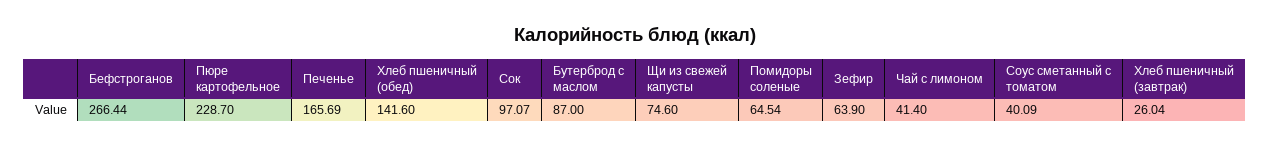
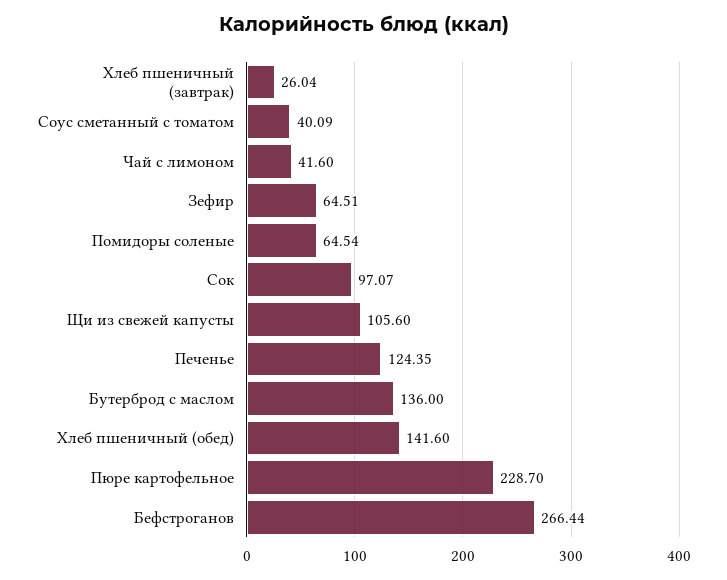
Печенье: 165.69 -> 124.35
Бутерброд с маслом: 87 -> 136
Щи из свежей капусты: 74.6 -> 105.6
Зефир: 63.9 -> 64.51
Чай с лимоном: 41.4 -> 41.6

